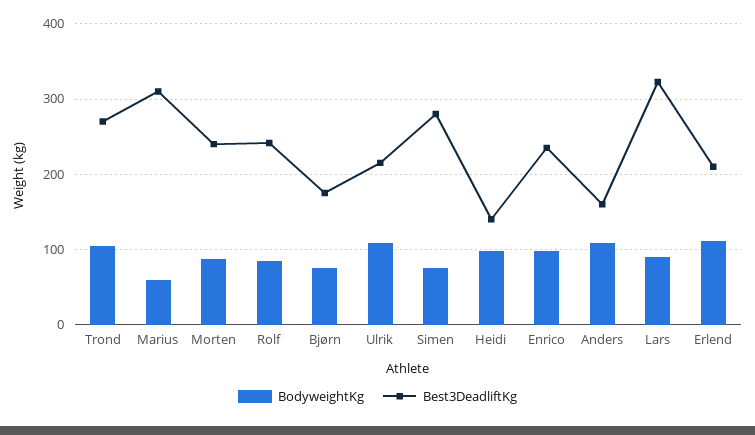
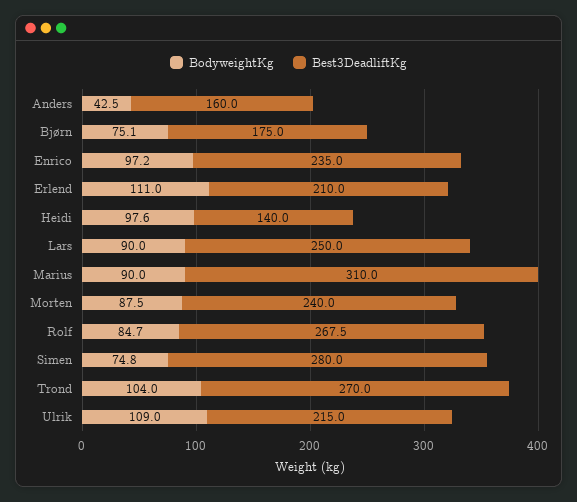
BodyweightKg, Marius: 60 -> 90
Best3DeadliftKg, Rolf: 240 -> 267.5
BodyweightKg, Anders: 110 -> 42.5
Best3DeadliftKg, Lars: 320 -> 250

